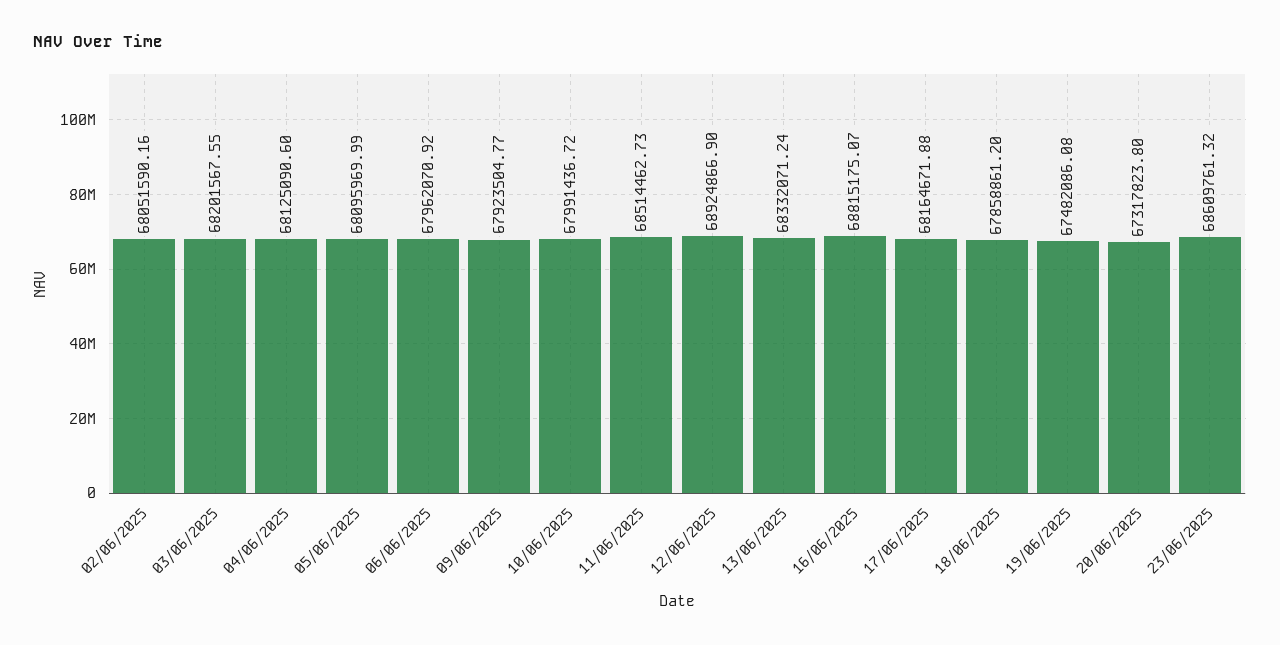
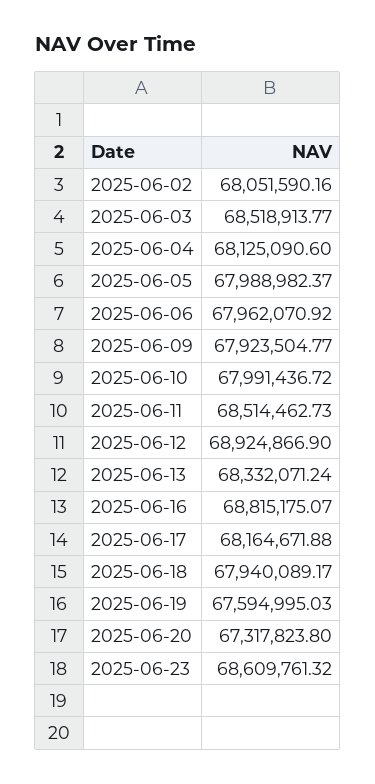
03/06/2025: 68201567.55 -> 68518913.77
05/06/2025: 68095969.99 -> 67988982.37
18/06/2025: 67858861.2 -> 67940089.17
19/06/2025: 67482086.08 -> 67594995.03

